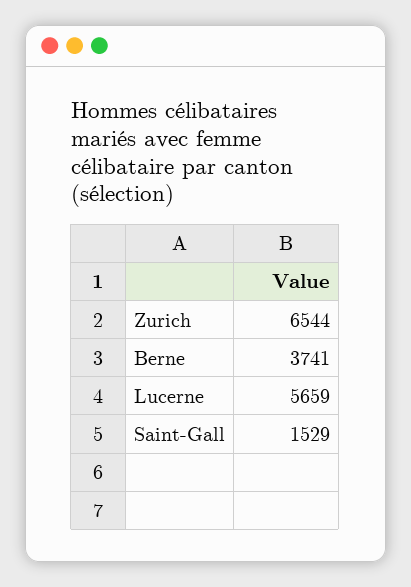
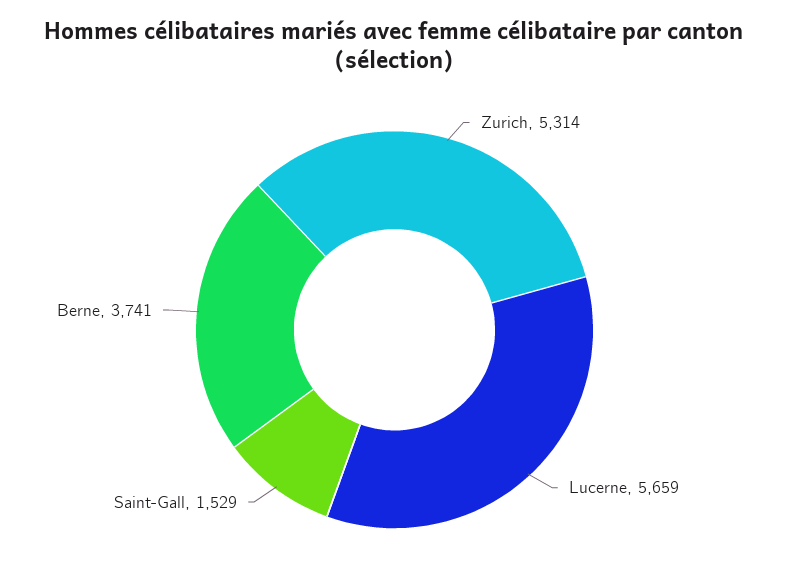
Zurich: 6544 -> 5314

